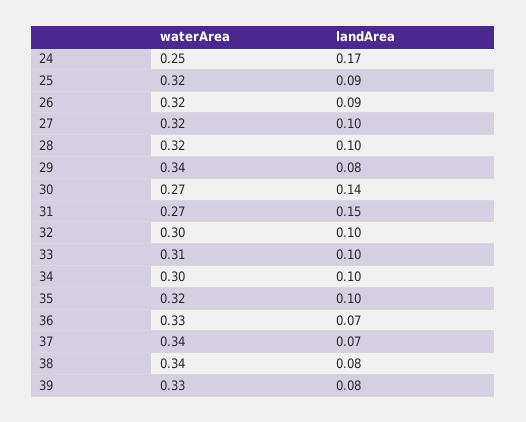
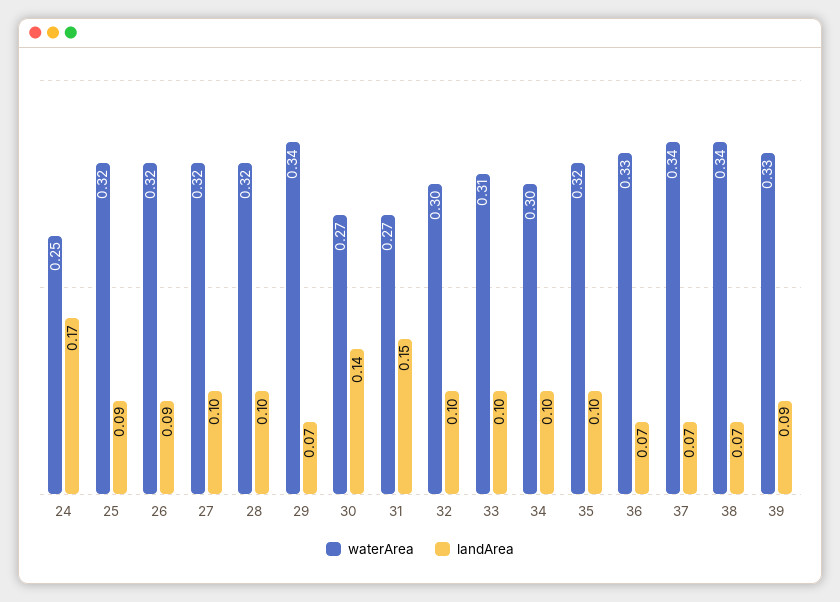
landArea, 29: 0.08 -> 0.07
landArea, 38: 0.08 -> 0.07
landArea, 39: 0.08 -> 0.09

